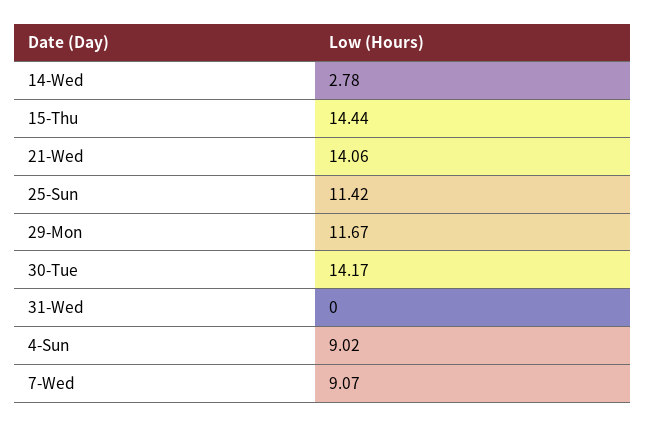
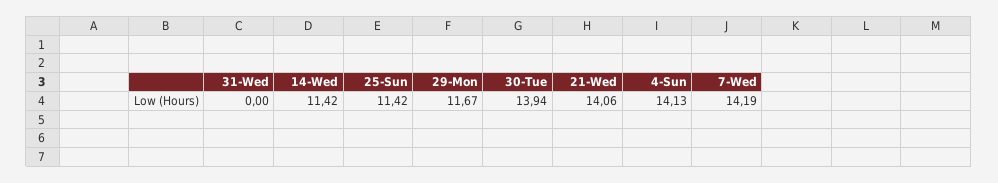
14-Wed: 2.78 -> 11.42
15-Thu: 14.44 -> none
30-Tue: 14.17 -> 13.94
4-Sun: 9.02 -> 14.13
7-Wed: 9.07 -> 14.19

